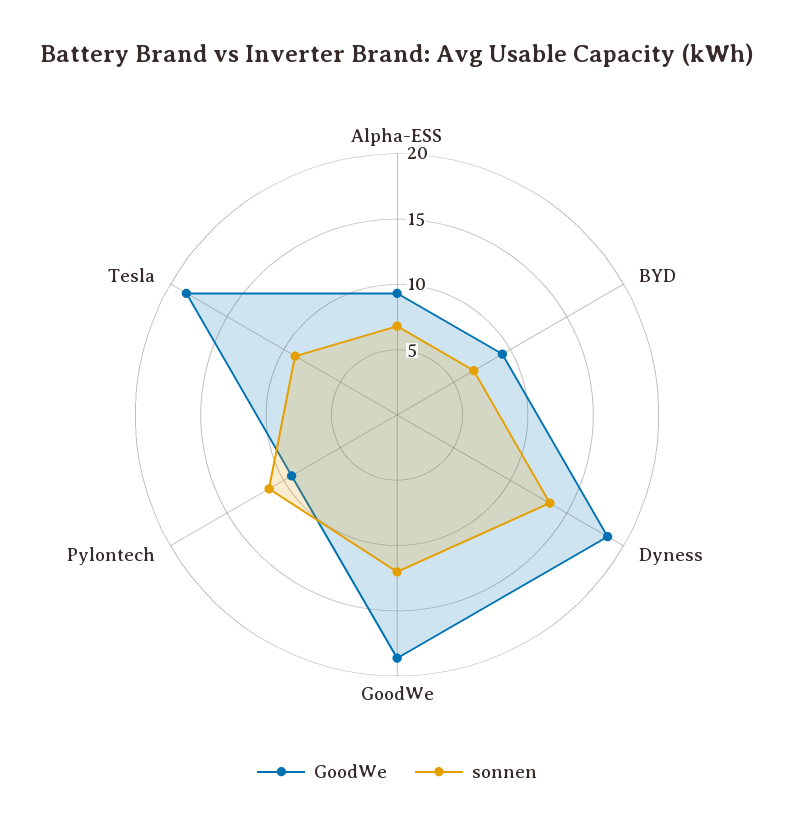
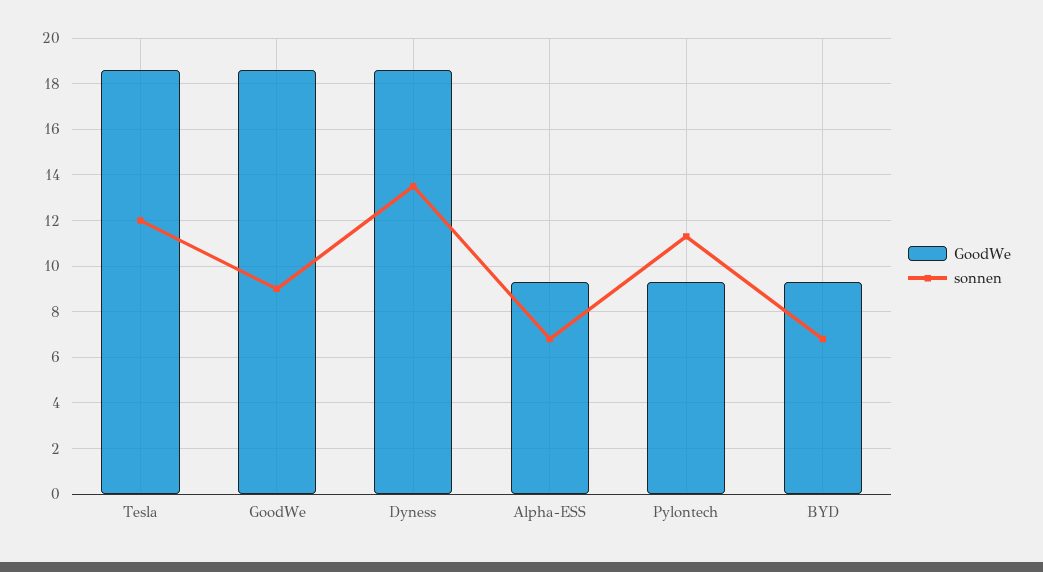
sonnen, GoodWe: 12 -> 9
sonnen, Tesla: 9 -> 12

